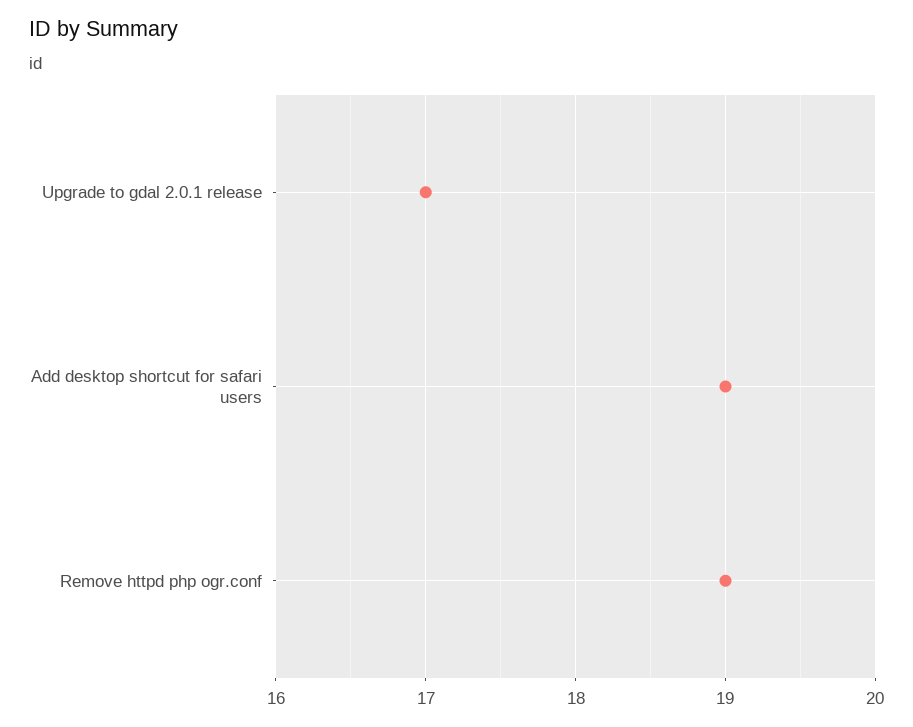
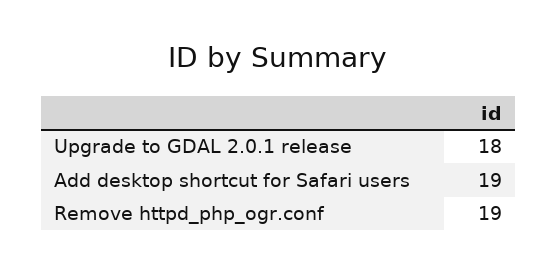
Upgrade to gdal 2.0.1 release: 17 -> 18

